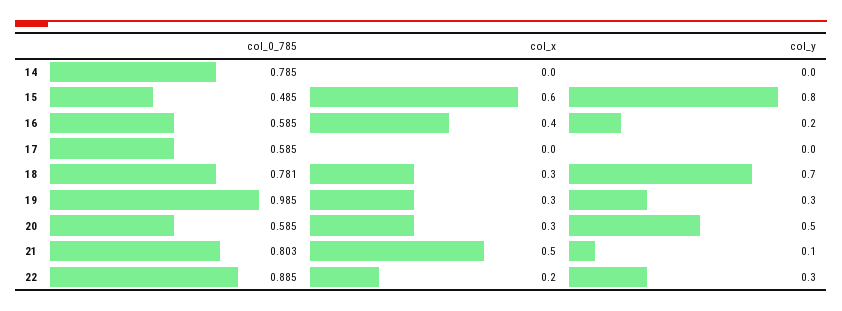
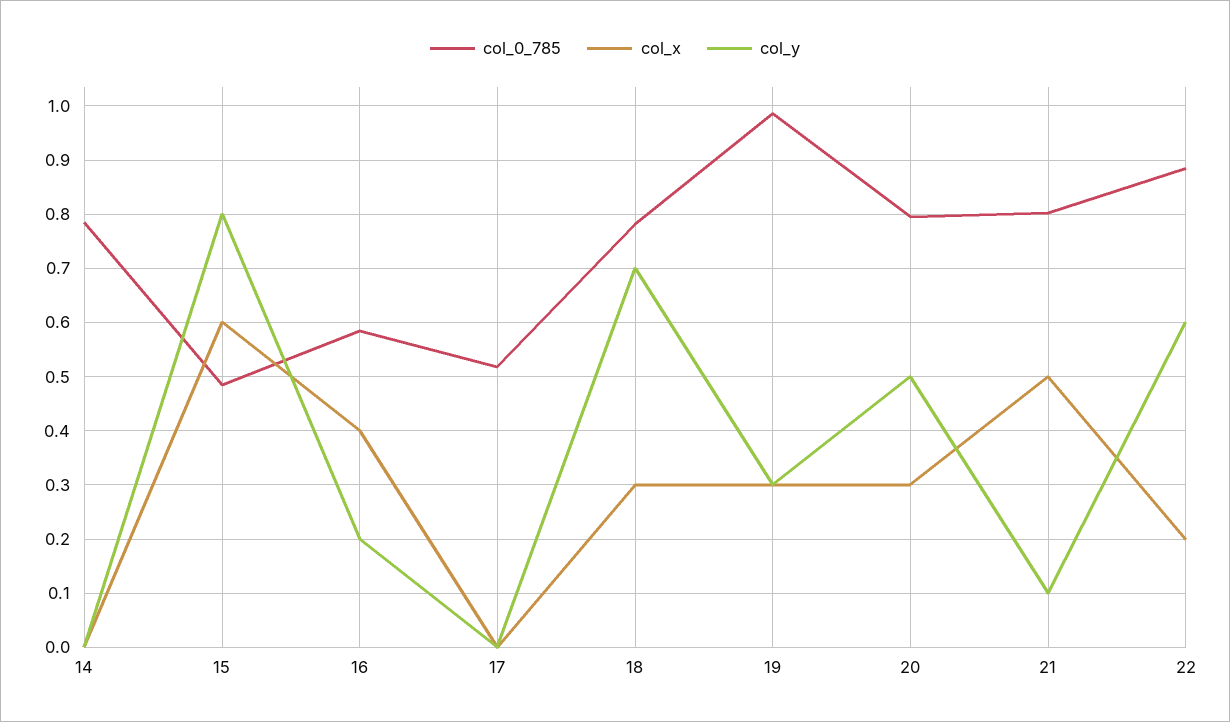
col_0_785, 17: 0.585 -> 0.52
col_0_785, 20: 0.585 -> 0.8
col_y, 22: 0.3 -> 0.6

